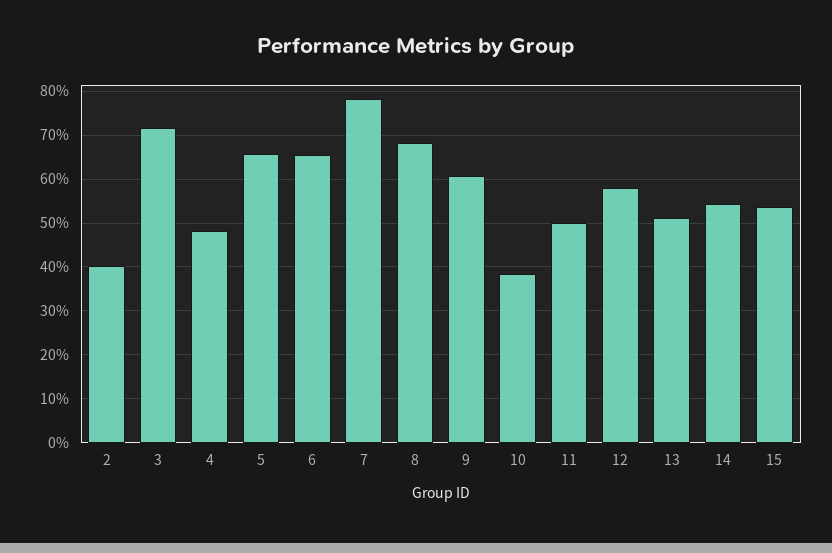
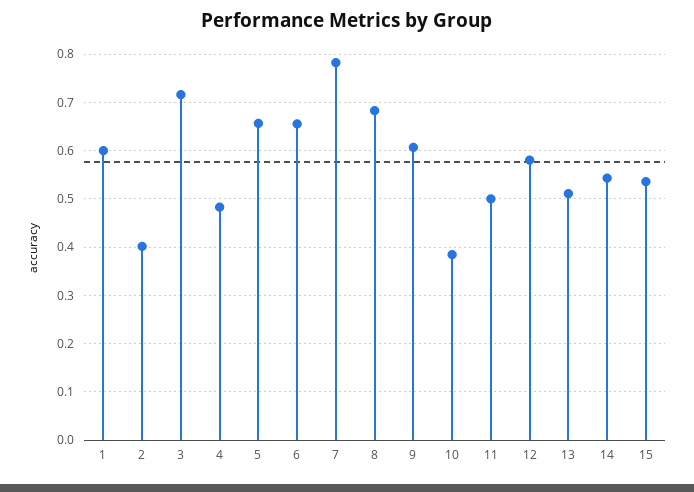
1: none -> 0.6

